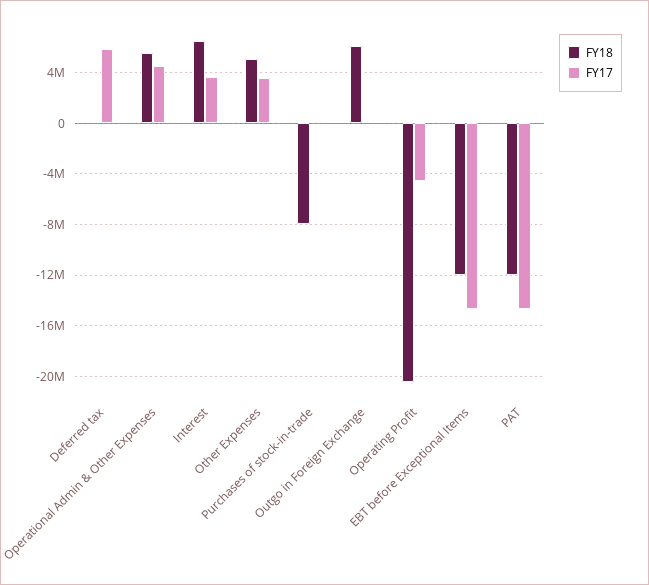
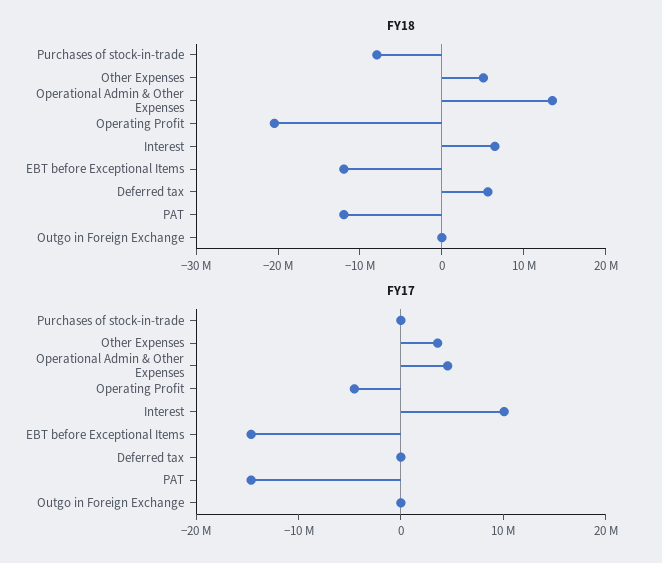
FY18, Deferred tax: 0 -> 6000000
FY17, Deferred tax: 6000000 -> 0
FY18, Operational Admin & Other Expenses: 5500000 -> 14000000
FY17, Interest: 3500000 -> 10000000
FY18, Outgo in Foreign Exchange: 6000000 -> 0

